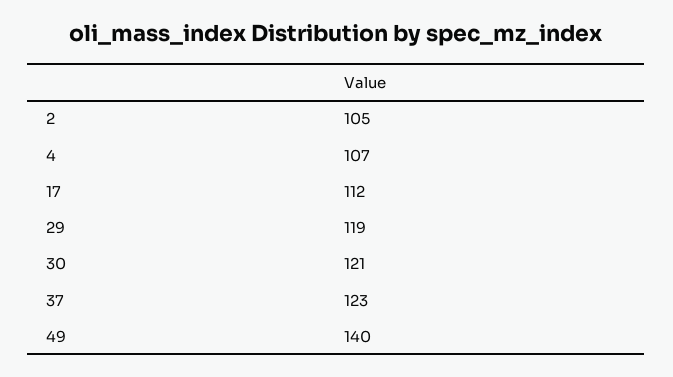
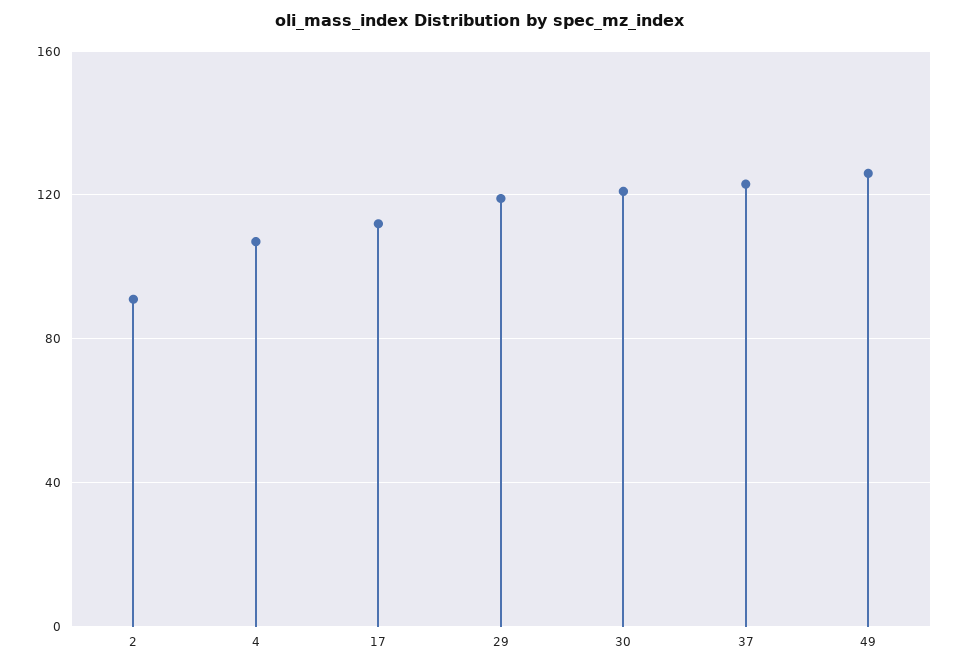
2: 105 -> 90
49: 140 -> 125

